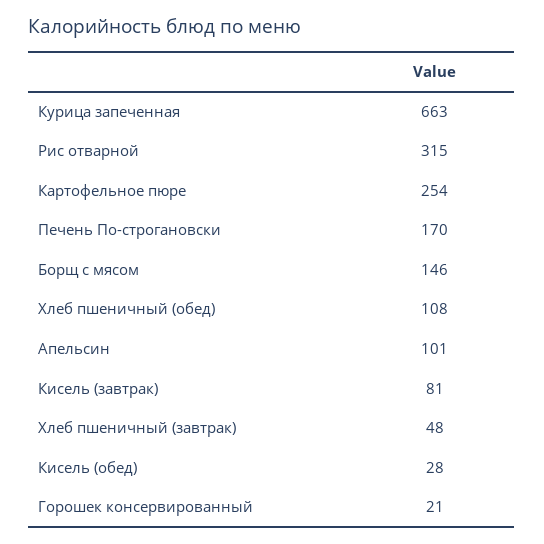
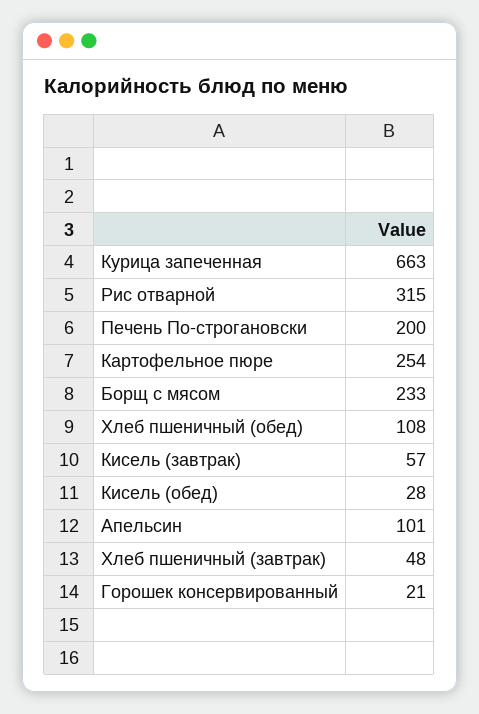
Печень По-строгановски: 170 -> 200
Борщ с мясом: 146 -> 233
Кисель (завтрак): 81 -> 57

